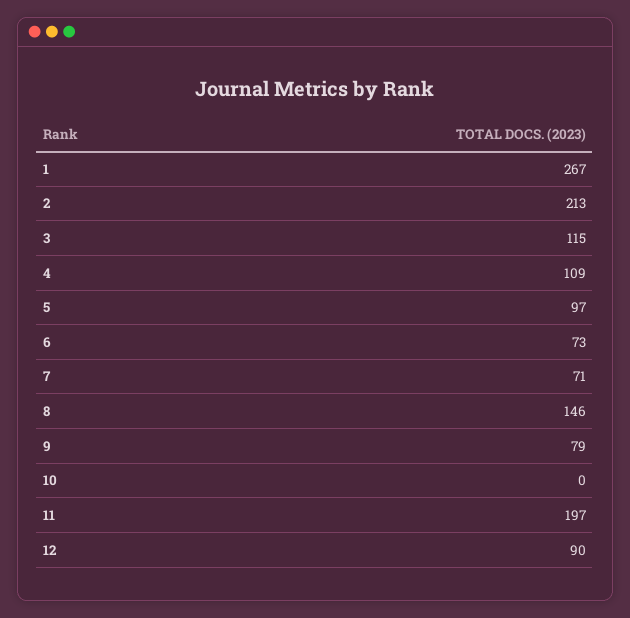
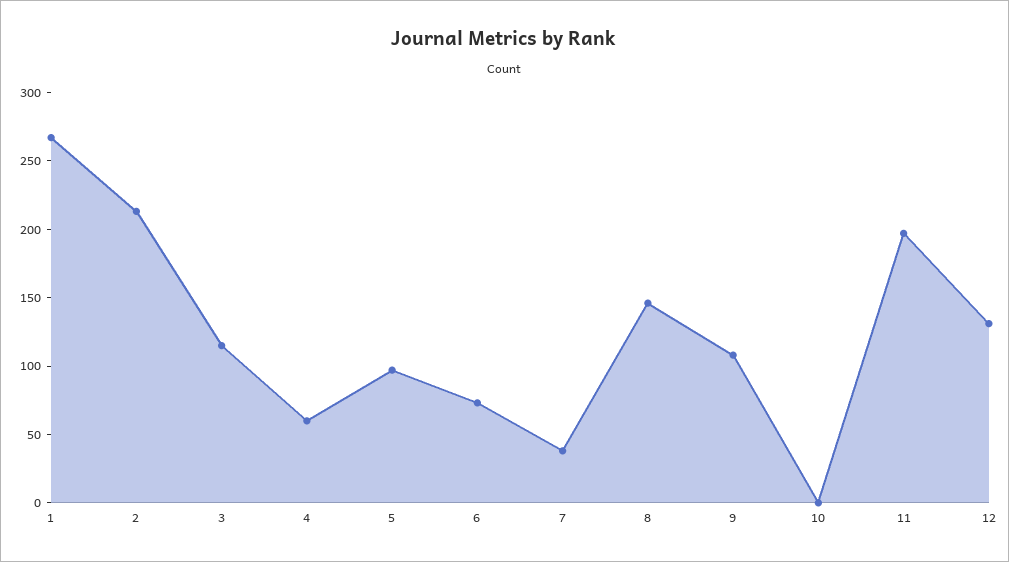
4: 109 -> 60
7: 71 -> 40
9: 79 -> 110
12: 90 -> 130

